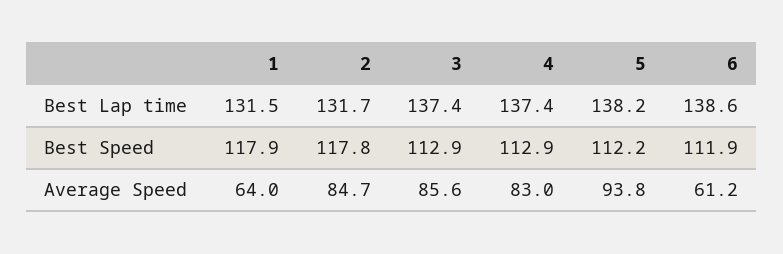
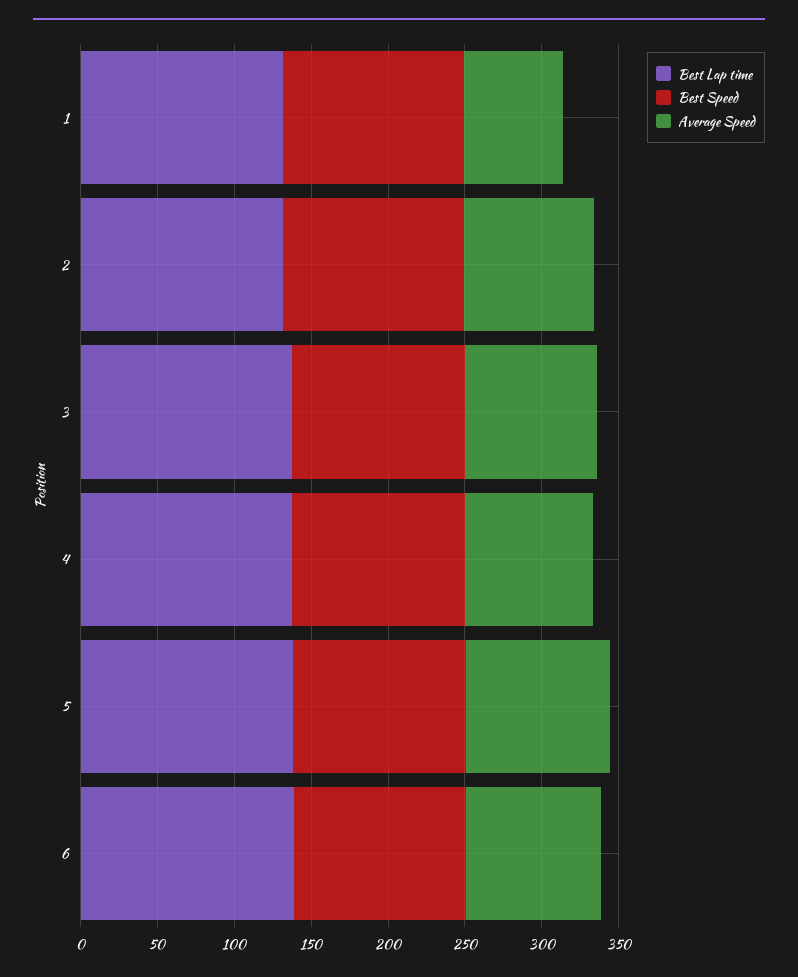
Average Speed, 6: 61.2 -> 90

